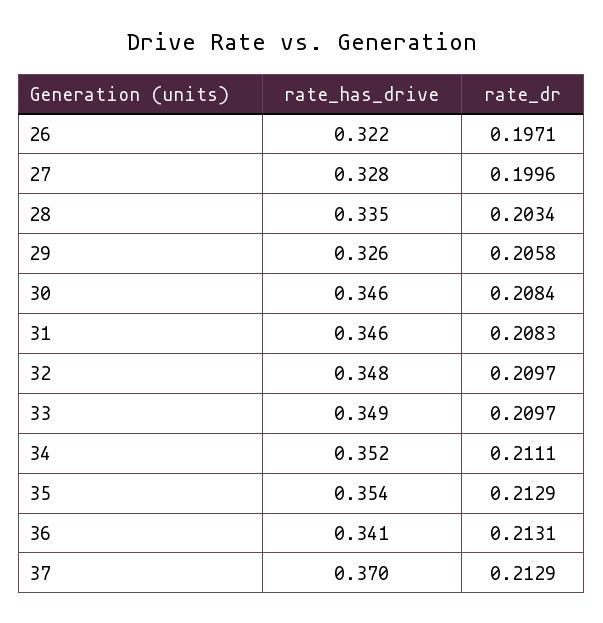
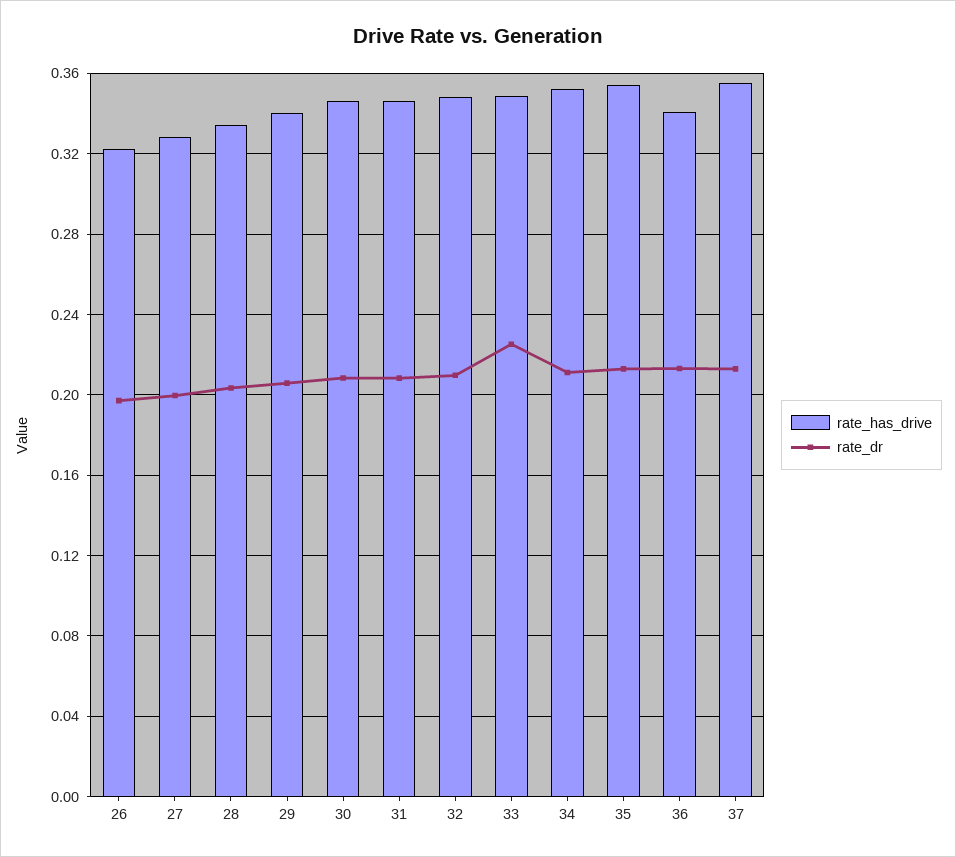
rate_has_drive, 29: 0.326 -> 0.34
rate_dr, 33: 0.2097 -> 0.225
rate_has_drive, 37: 0.37 -> 0.355

